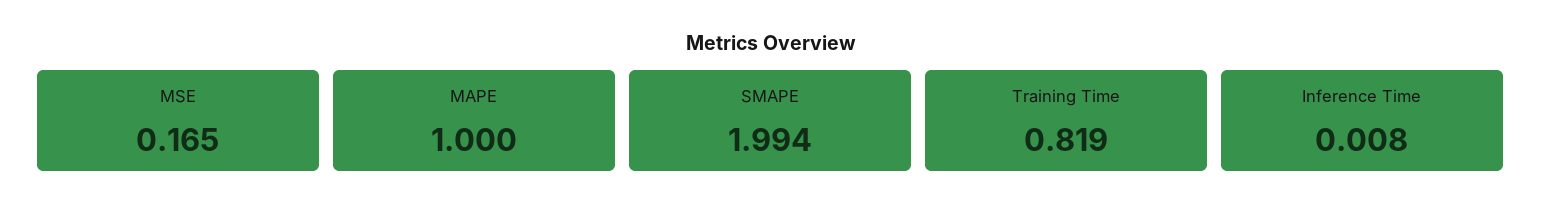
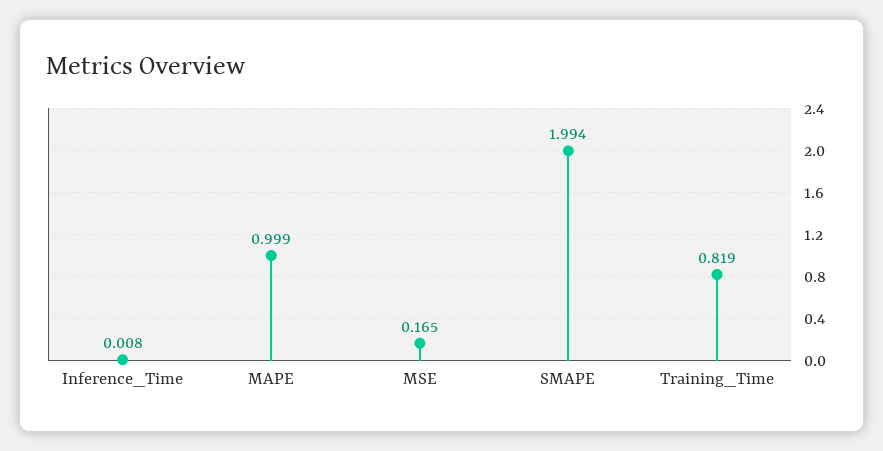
MAPE: 1 -> 0.999

